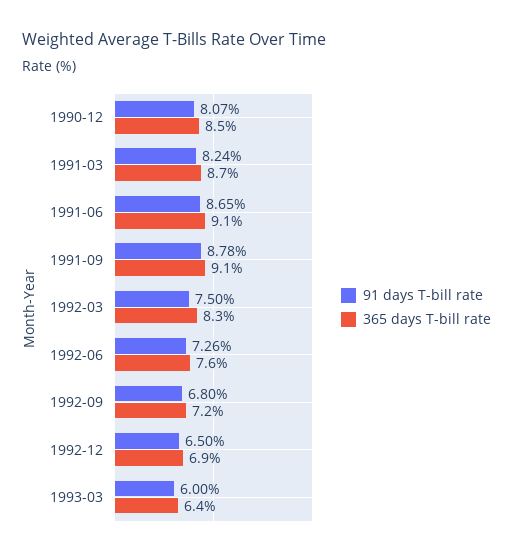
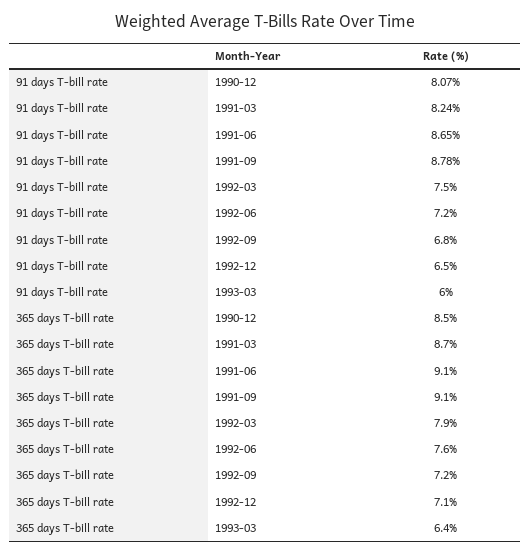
365 days T-bill rate, 1992-03: 8.3 -> 7.9
91 days T-bill rate, 1992-06: 7.26 -> 7.2
365 days T-bill rate, 1992-12: 6.9 -> 7.1

